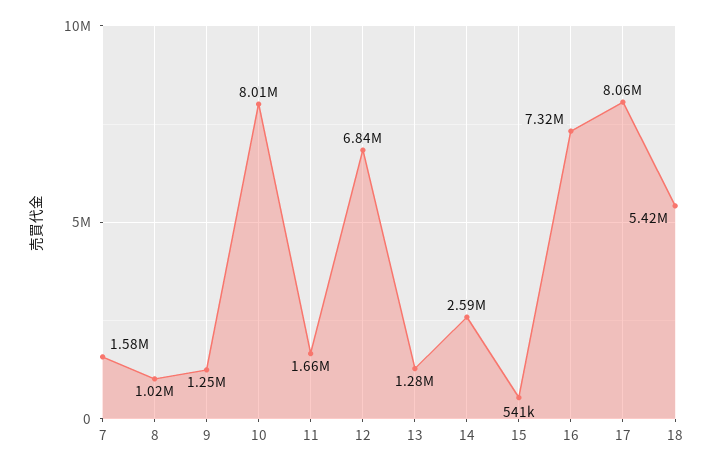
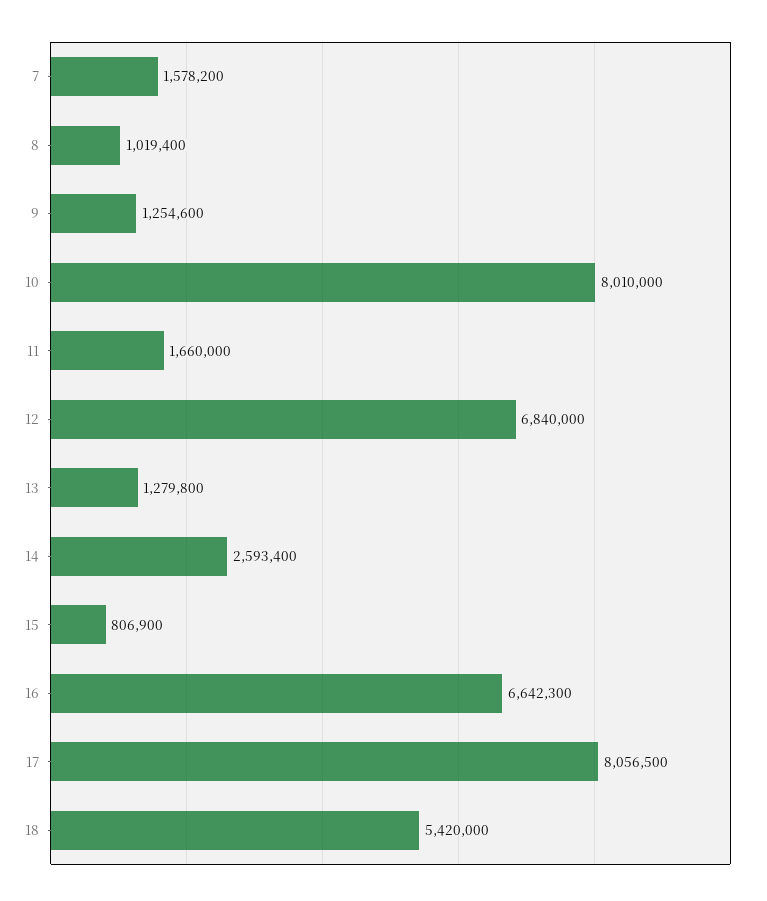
15: 541000 -> 806900
16: 7320000 -> 6642300

